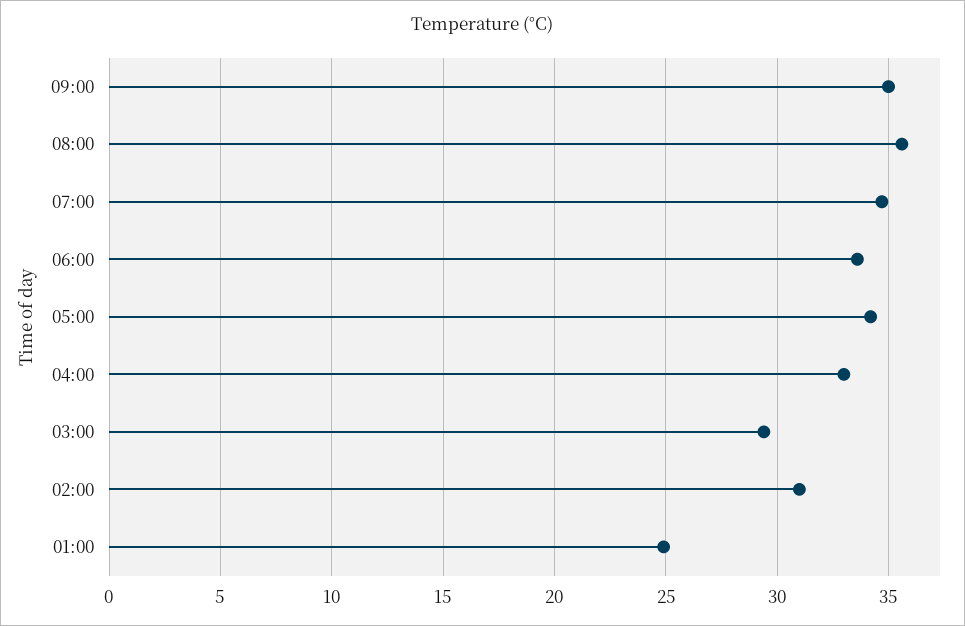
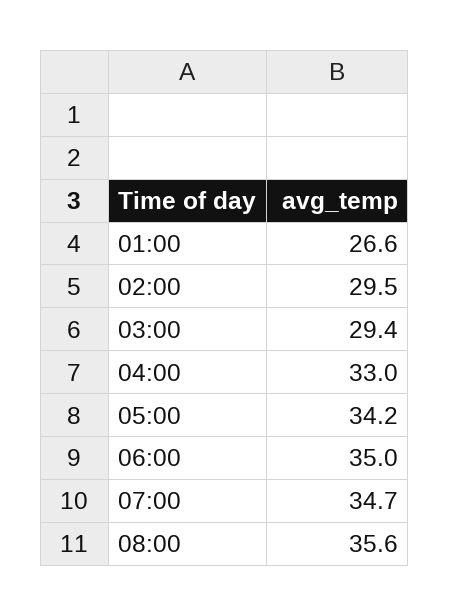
09:00: 35 -> none
06:00: 33.5 -> 35
02:00: 31 -> 29.5
01:00: 25 -> 26.6

